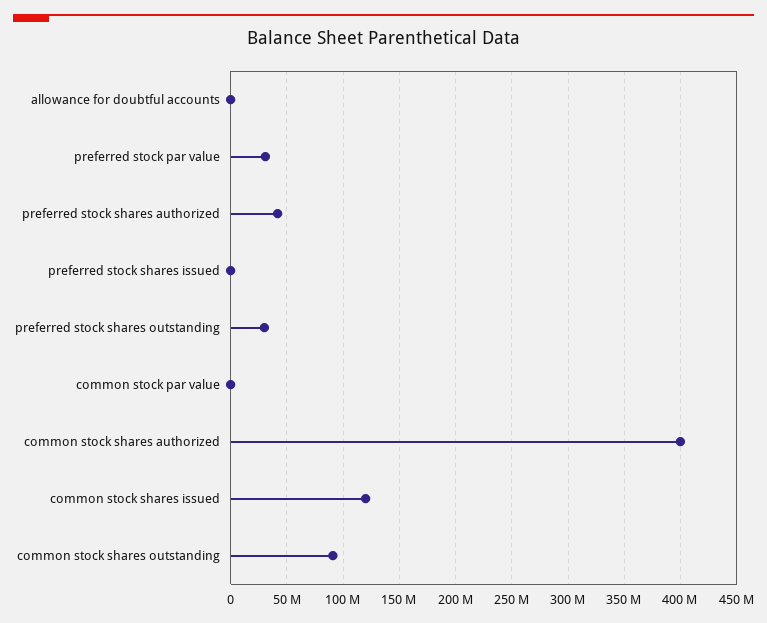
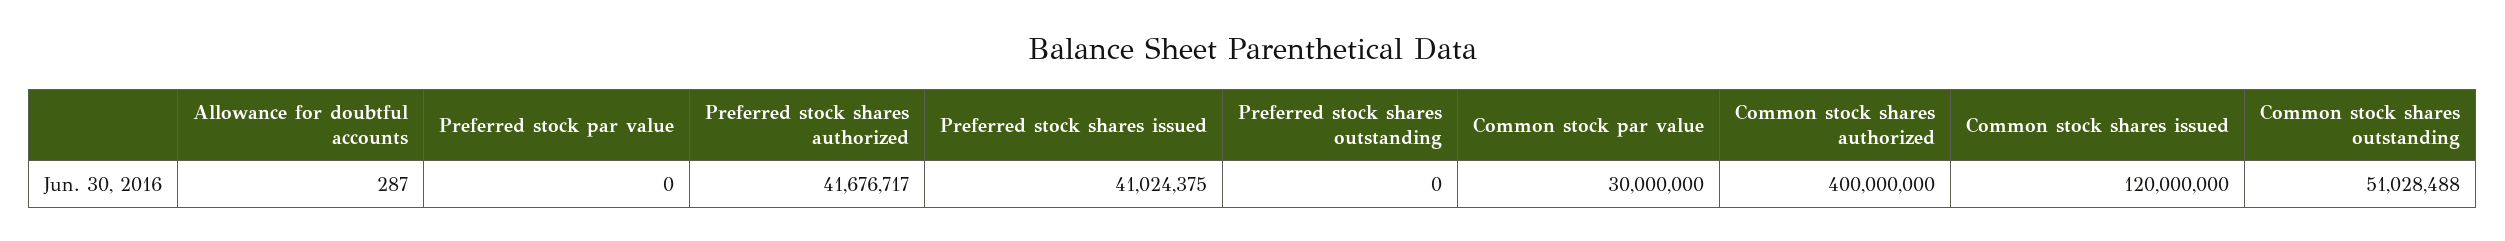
preferred stock par value: 30000000 -> 0
preferred stock shares issued: 0 -> 41024375
preferred stock shares outstanding: 30000000 -> 0
common stock par value: 0 -> 30000000
common stock shares outstanding: 90000000 -> 51028488

